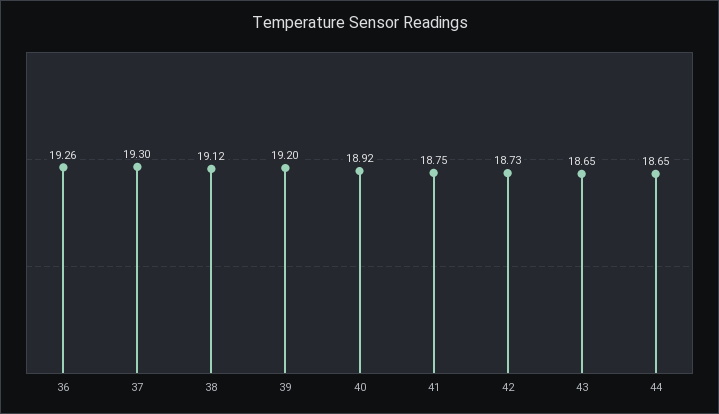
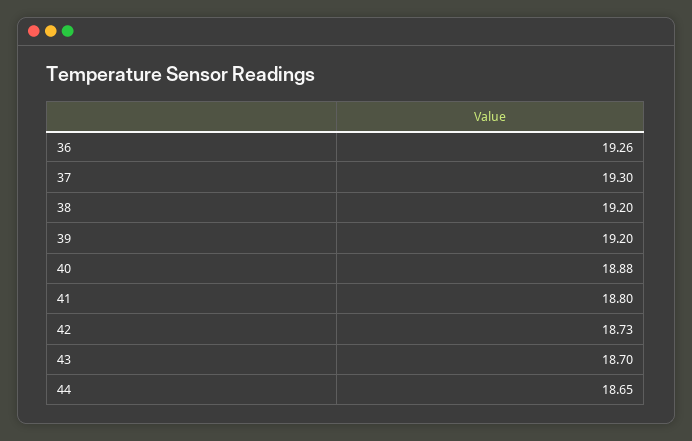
38: 19.12 -> 19.2
40: 18.92 -> 18.88
41: 18.75 -> 18.8
43: 18.65 -> 18.7

